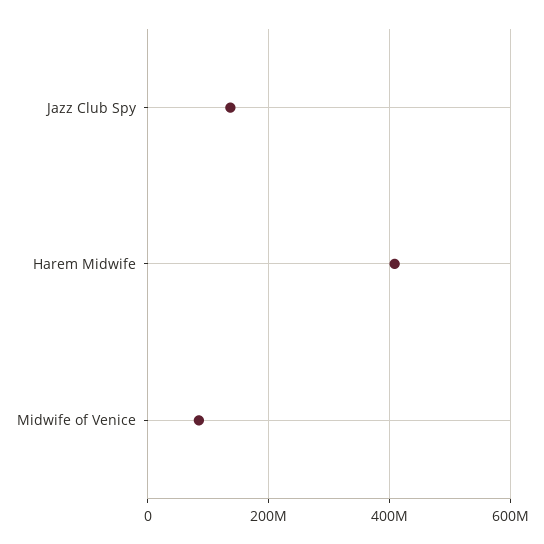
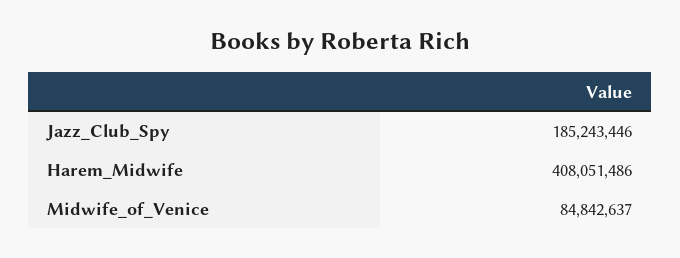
Jazz Club Spy: 140000000 -> 185243446

